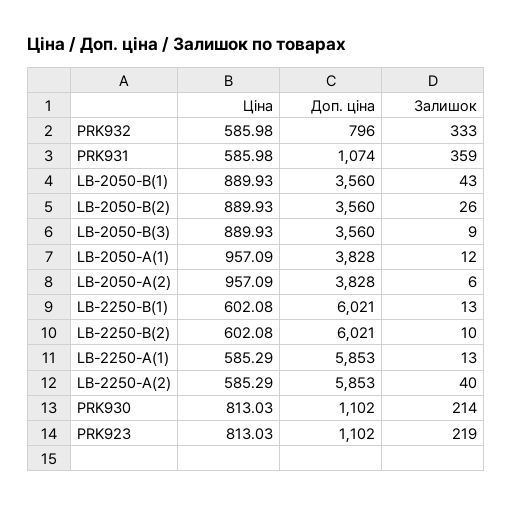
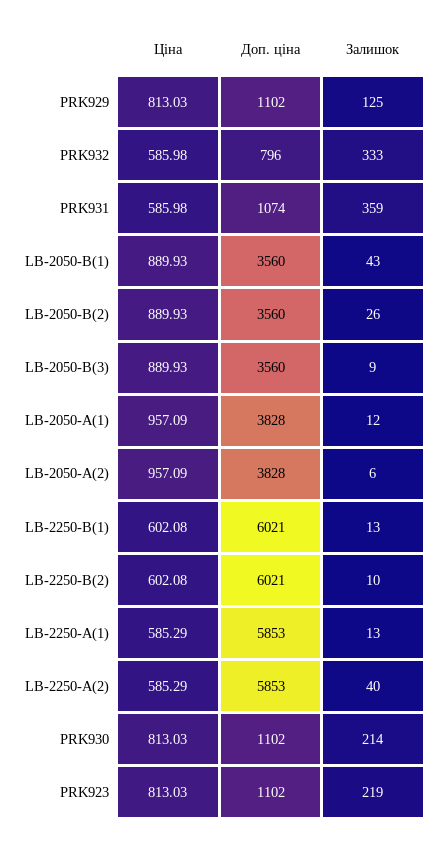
Ціна, PRK929: none -> 813.03
Доп. ціна, PRK929: none -> 1102
Залишок, PRK929: none -> 125

